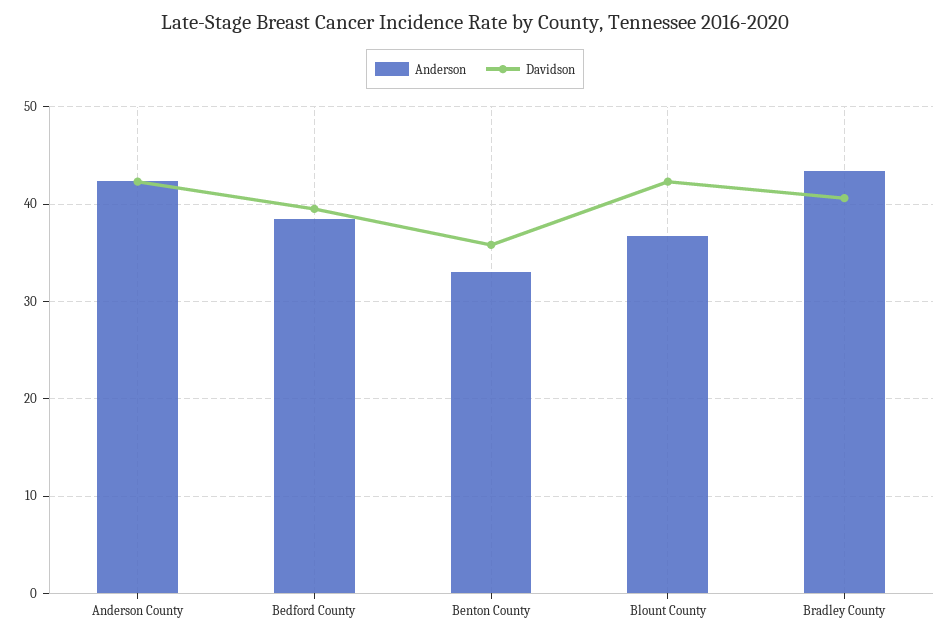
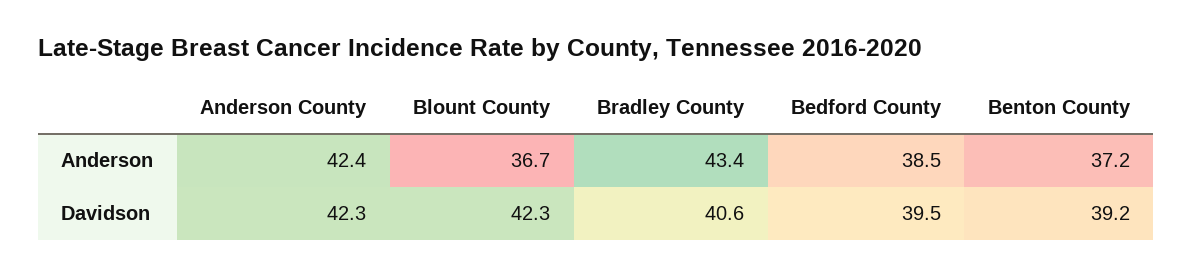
Anderson, Benton County: 33 -> 37.2
Davidson, Benton County: 36 -> 39.2

